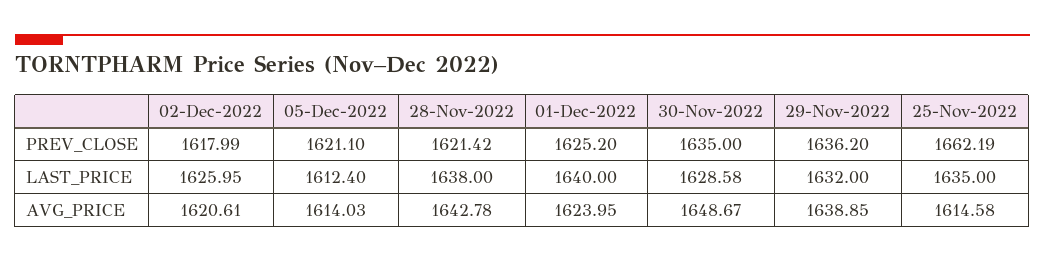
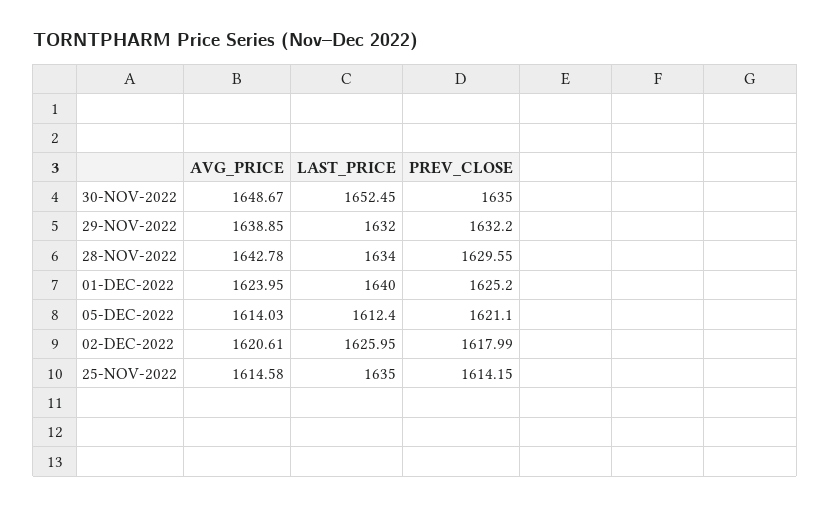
28-Nov-2022, PREV_CLOSE: 1621.42 -> 1629.55
29-Nov-2022, PREV_CLOSE: 1636.2 -> 1632.2
25-Nov-2022, PREV_CLOSE: 1662.19 -> 1614.15
28-Nov-2022, LAST_PRICE: 1638 -> 1634
30-Nov-2022, LAST_PRICE: 1628.58 -> 1652.45

